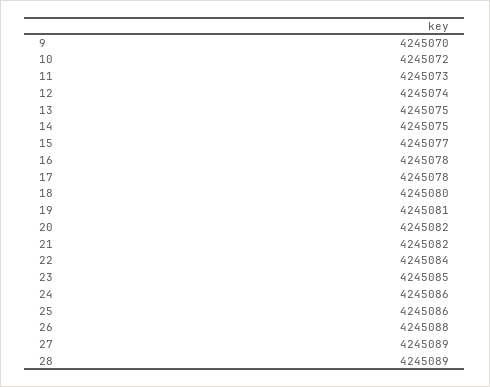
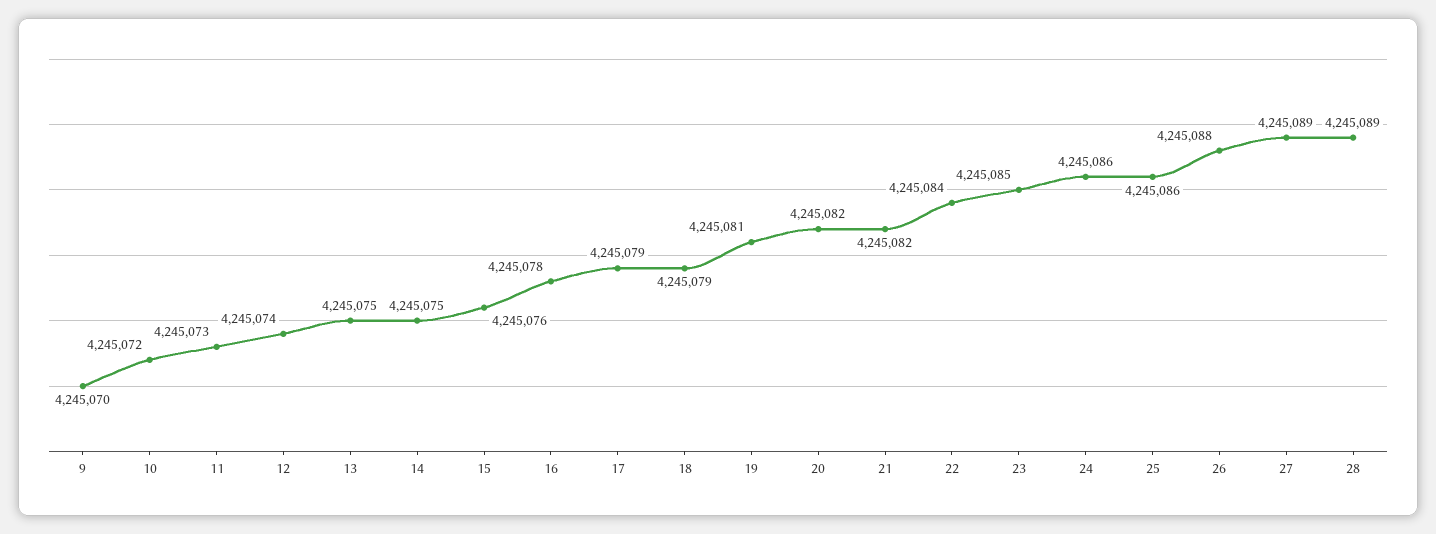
15: 4245077 -> 4245076
17: 4245078 -> 4245079
18: 4245080 -> 4245079

